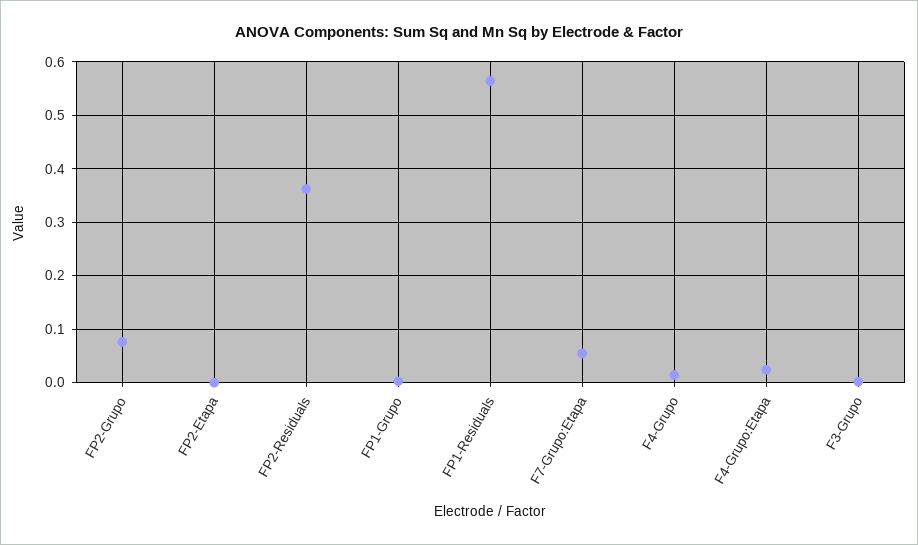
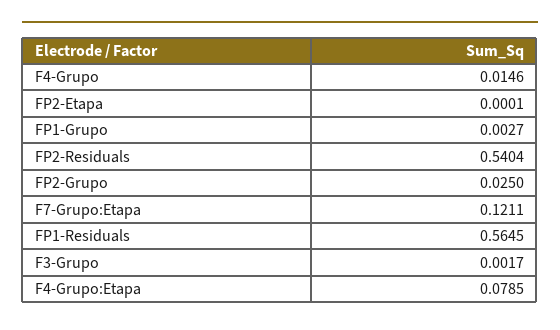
FP2-Grupo: 0.08 -> 0.025
FP2-Residuals: 0.36 -> 0.5404
F7-Grupo:Etapa: 0.06 -> 0.1211
F4-Grupo:Etapa: 0.02 -> 0.0785

